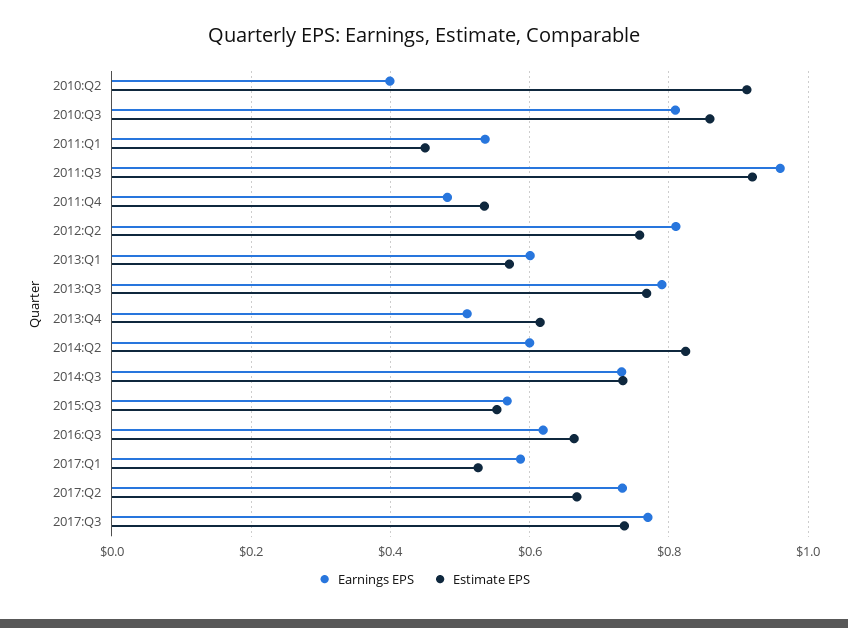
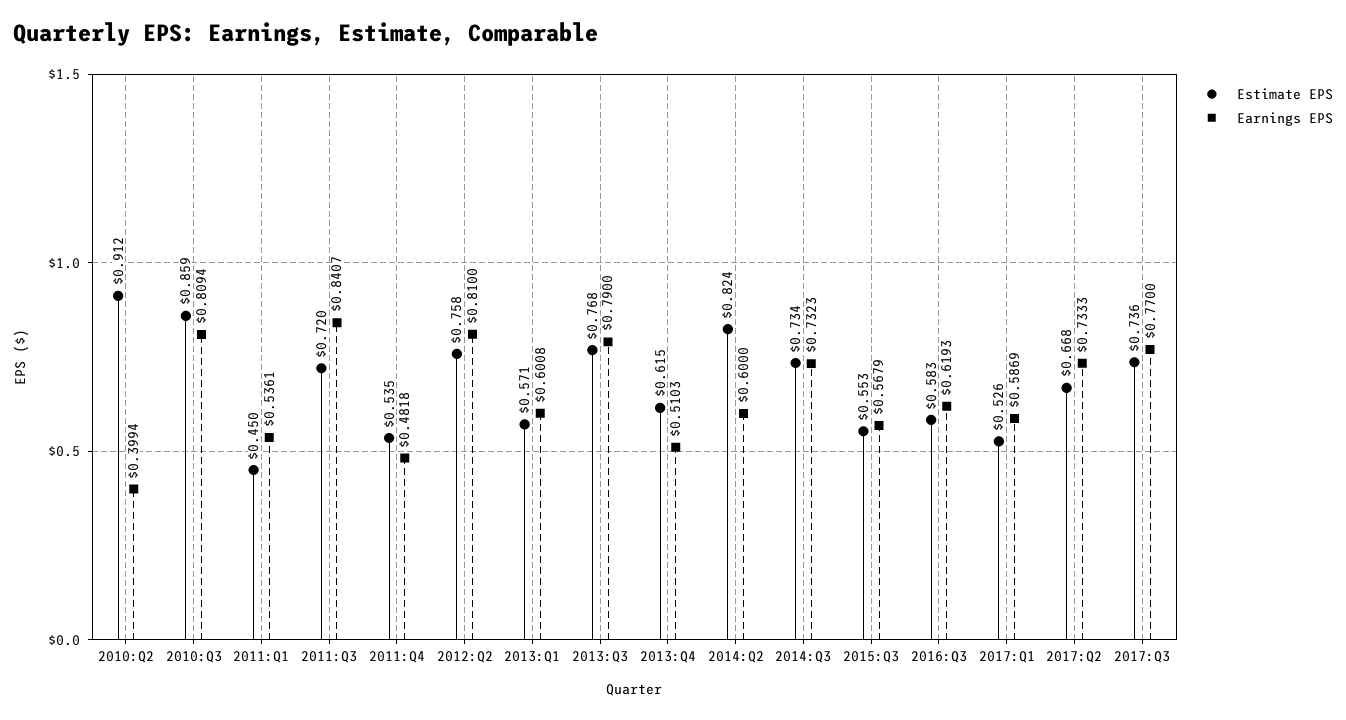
Earnings EPS, 2011:Q3: 0.96 -> 0.8407
Estimate EPS, 2011:Q3: 0.92 -> 0.72
Estimate EPS, 2016:Q3: 0.66 -> 0.583

